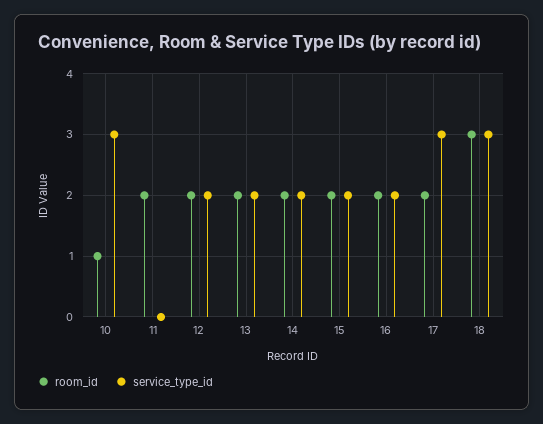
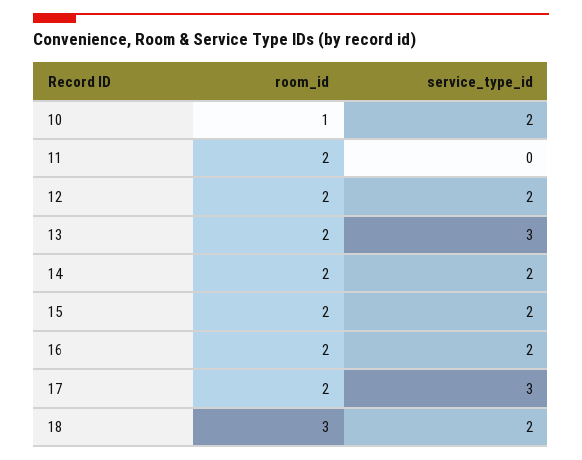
service_type_id, 10: 3 -> 2
service_type_id, 13: 2 -> 3
service_type_id, 18: 3 -> 2

